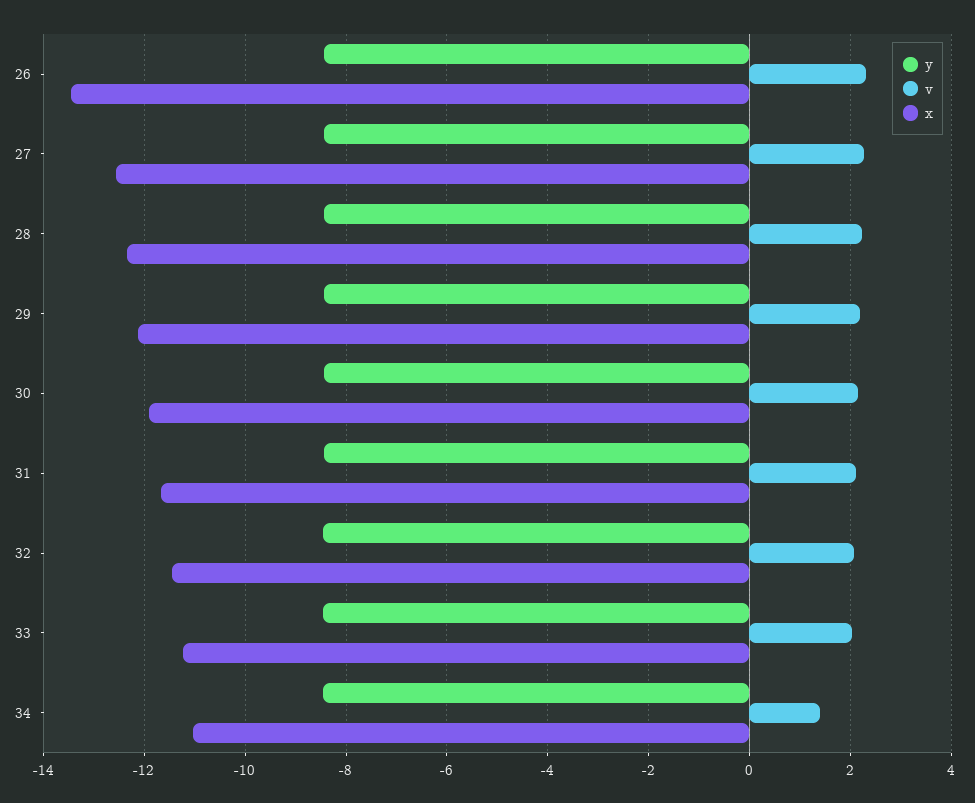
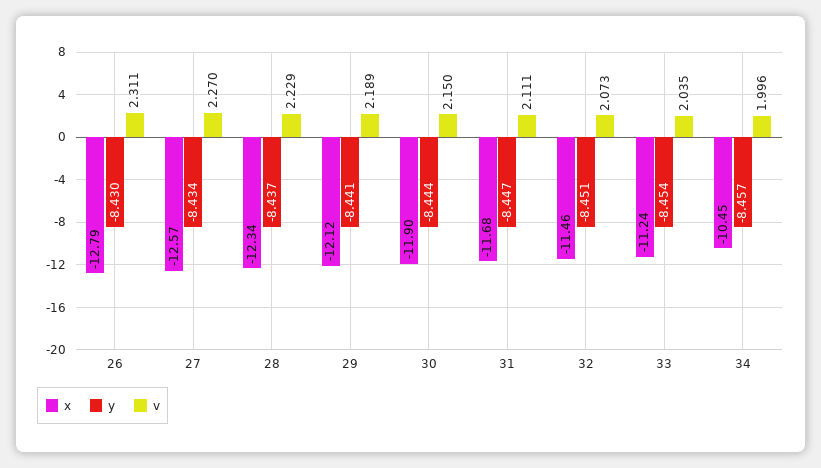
x, 26: -13.4 -> -12.79
v, 34: 1.4 -> 1.996
x, 34: -11 -> -10.45

